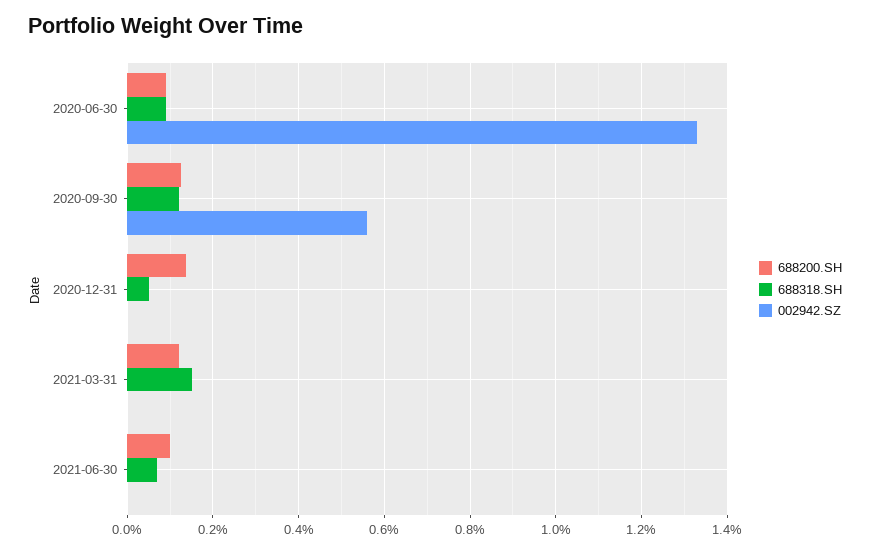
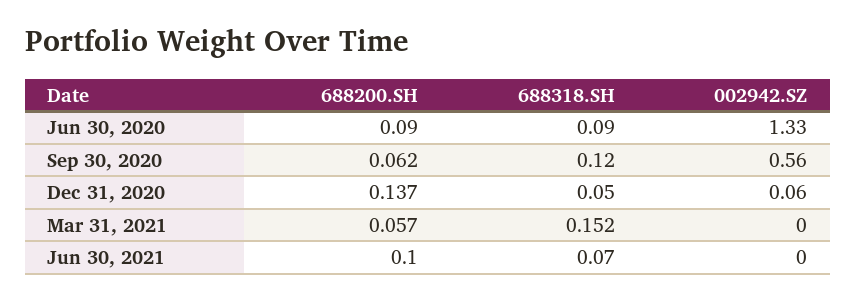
688200.SH, 2020-09-30: 0.12 -> 0.062
002942.SZ, 2020-12-31: 0 -> 0.06
688200.SH, 2021-03-31: 0.12 -> 0.057

